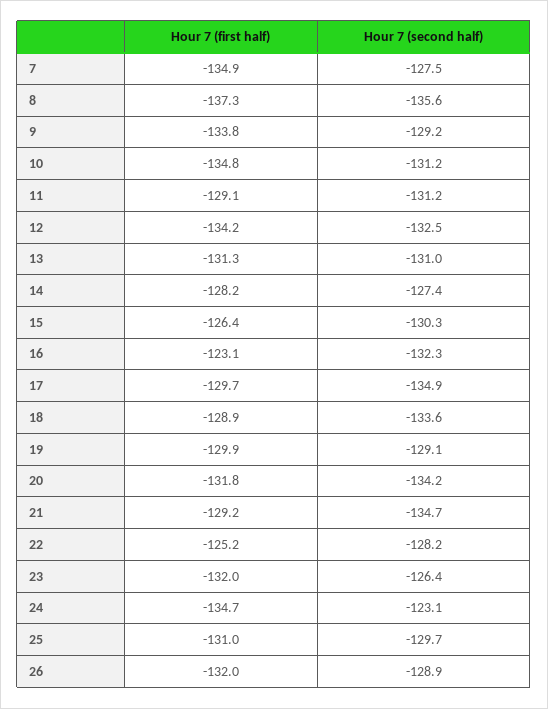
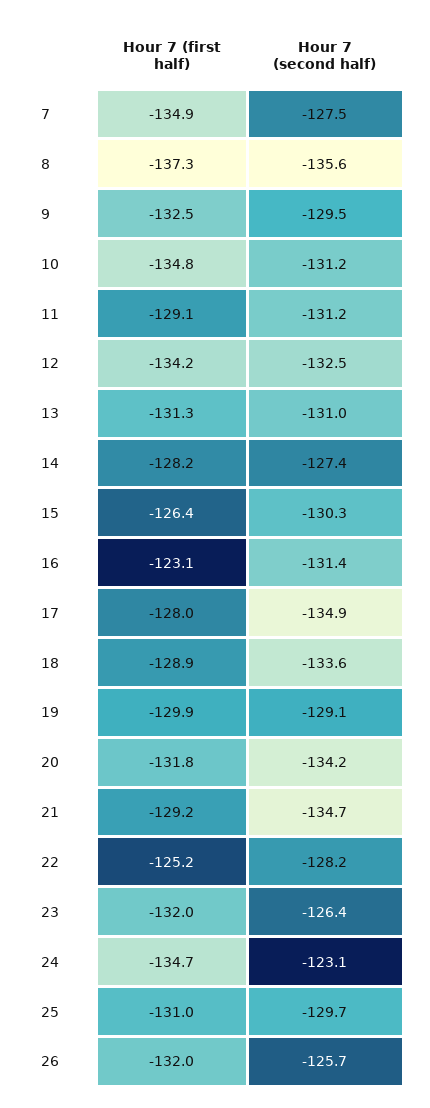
Hour 7 (first half), 9: -133.8 -> -132.5
Hour 7 (second half), 9: -129.2 -> -129.5
Hour 7 (second half), 16: -132.3 -> -131.4
Hour 7 (first half), 17: -129.7 -> -128
Hour 7 (second half), 26: -128.9 -> -125.7

